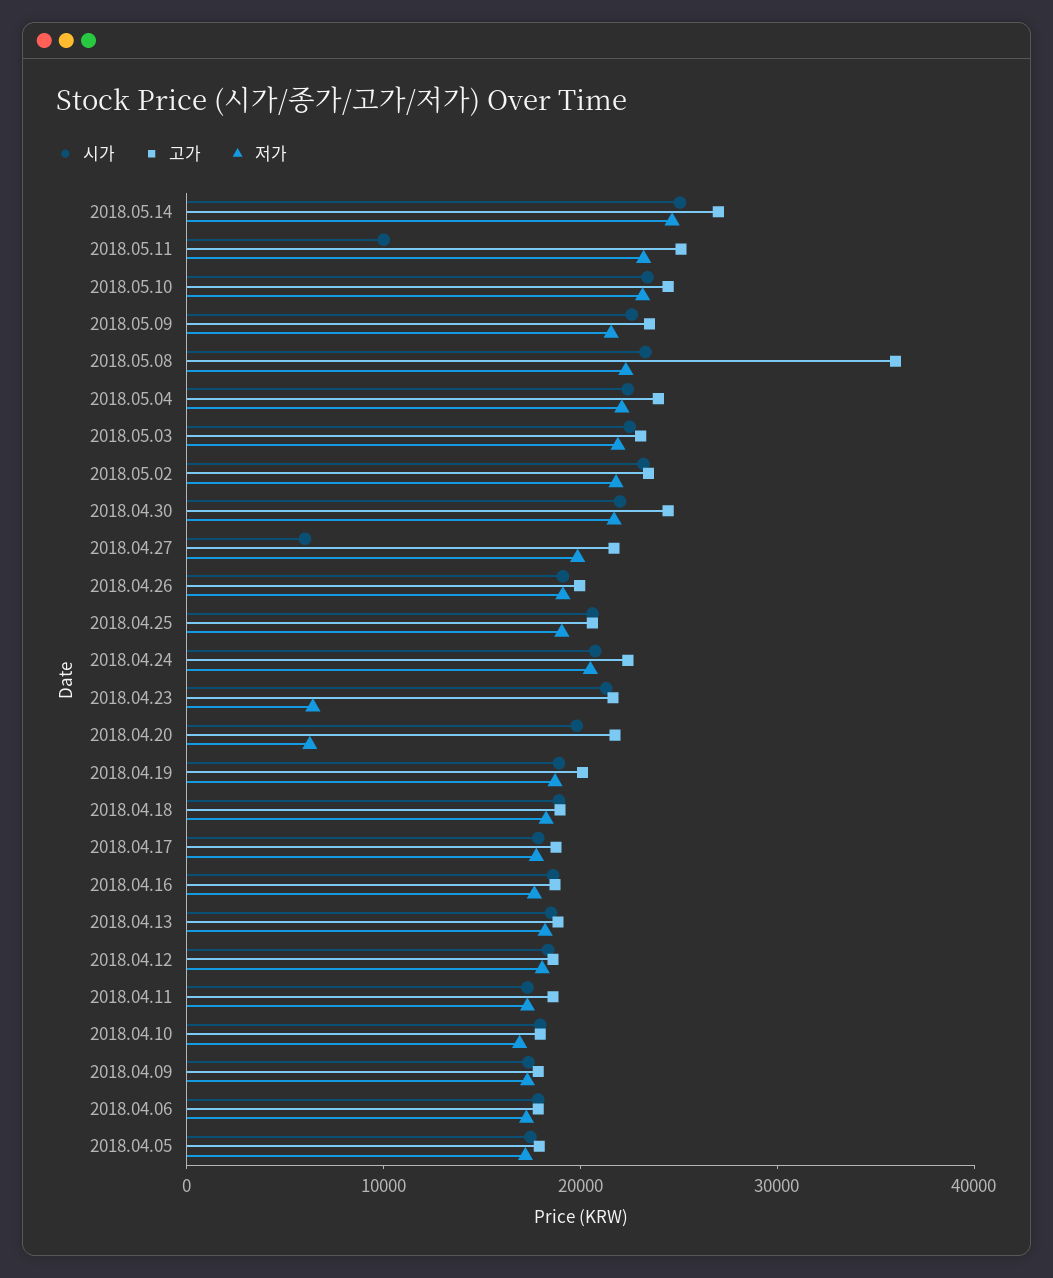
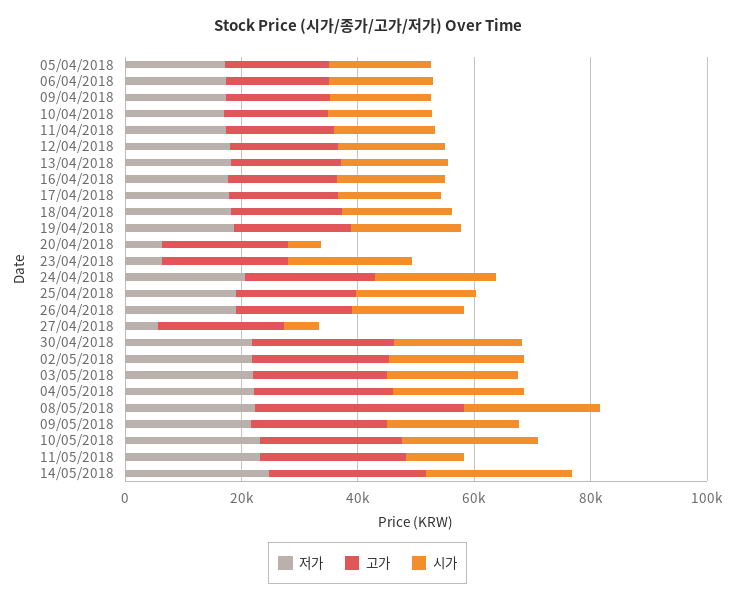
저가, 2018.04.27: 20000 -> 5000
시가, 2018.04.20: 20000 -> 5000

